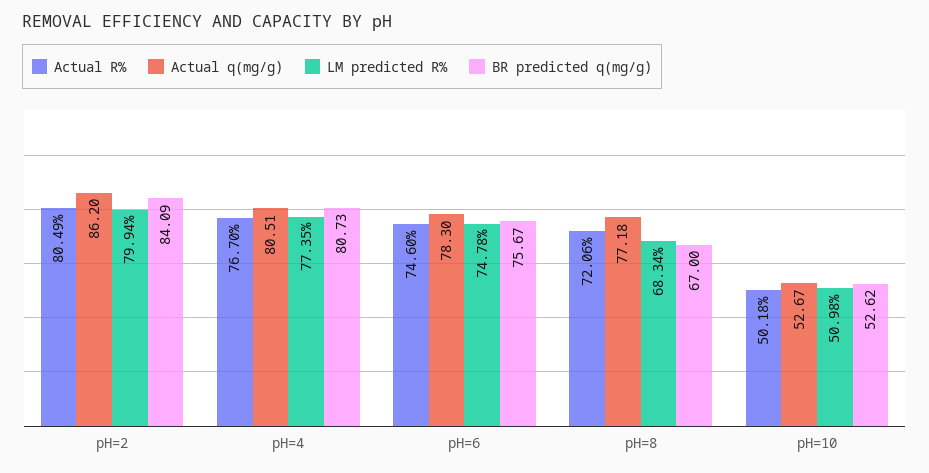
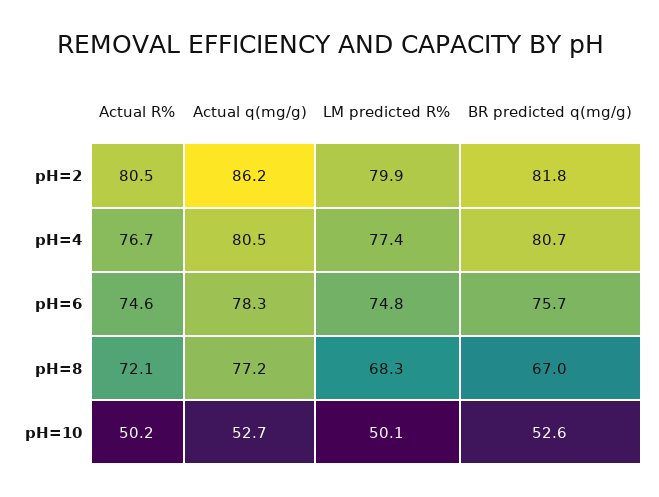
BR predicted q(mg/g), pH=2: 84.09 -> 81.8
LM predicted R%, pH=10: 50.98 -> 50.1

